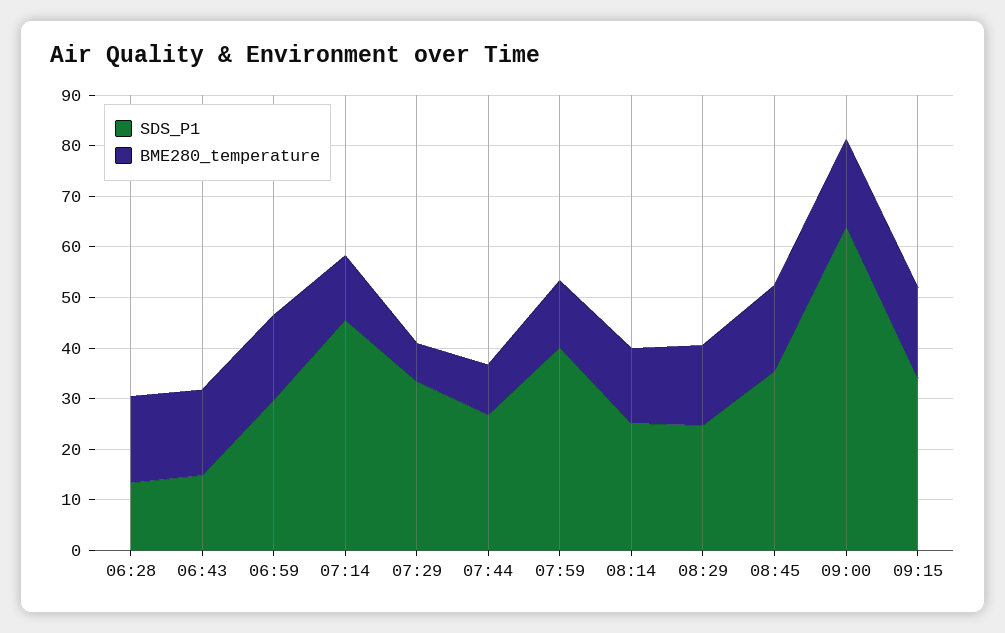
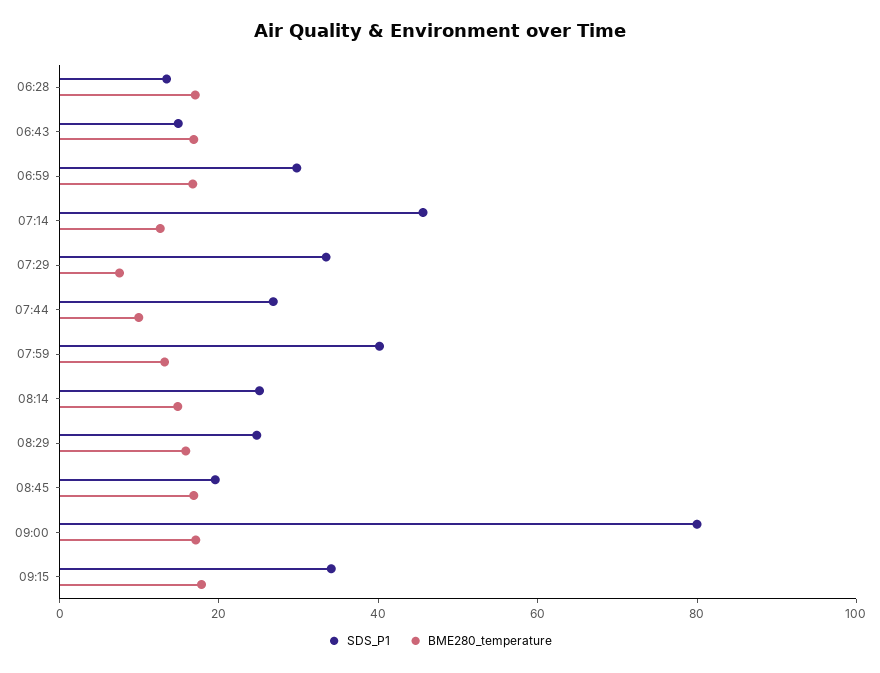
SDS_P1, 08:45: 36 -> 20
SDS_P1, 09:00: 64 -> 80

